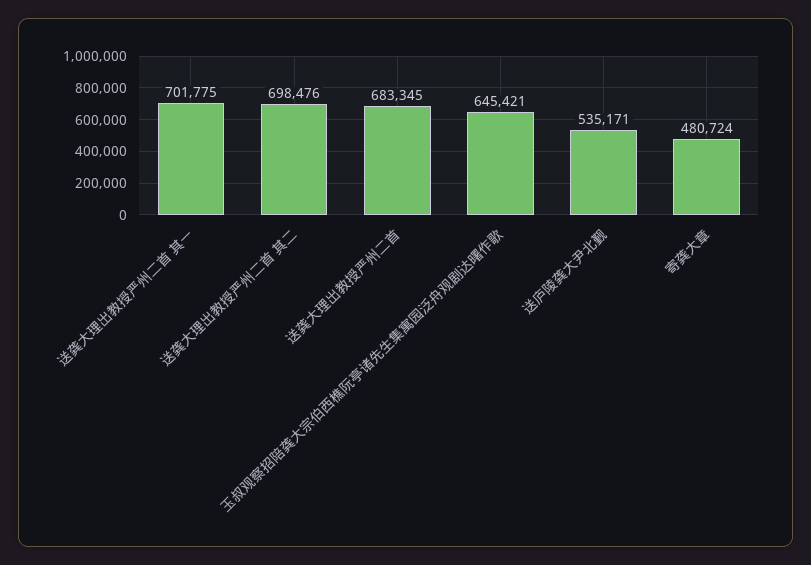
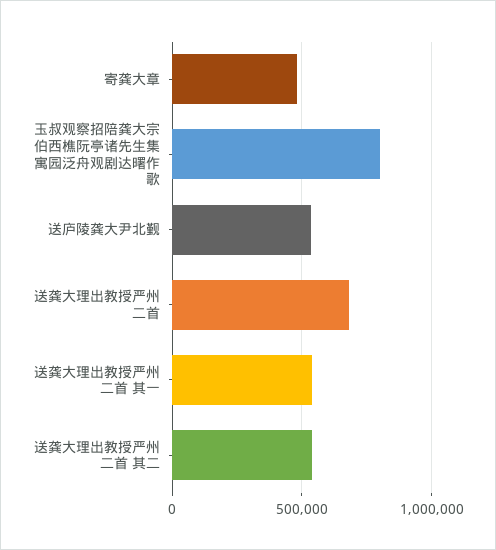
送龚大理出教授严州二首 其一: 701775 -> 550000
送龚大理出教授严州二首 其二: 698476 -> 550000
玉叔观察招陪龚大宗伯西樵阮亭诸先生集寓园泛舟观剧达曙作歌: 645421 -> 800000

